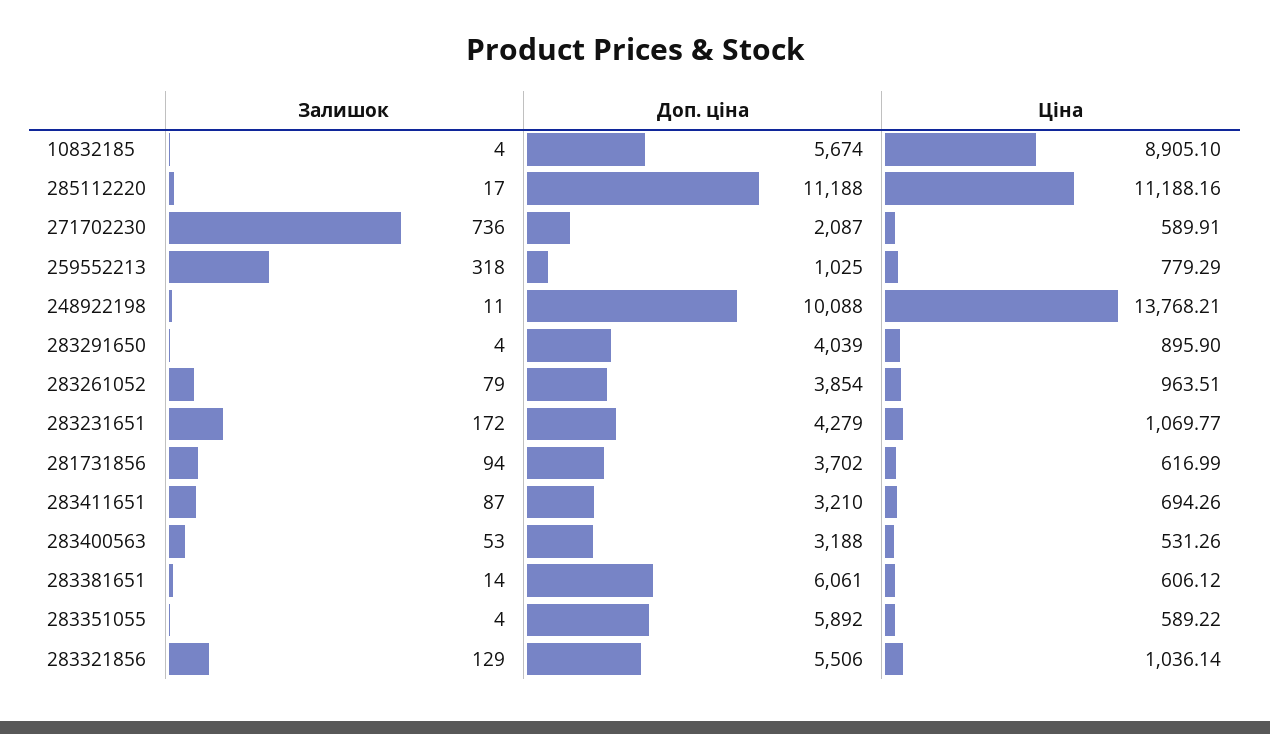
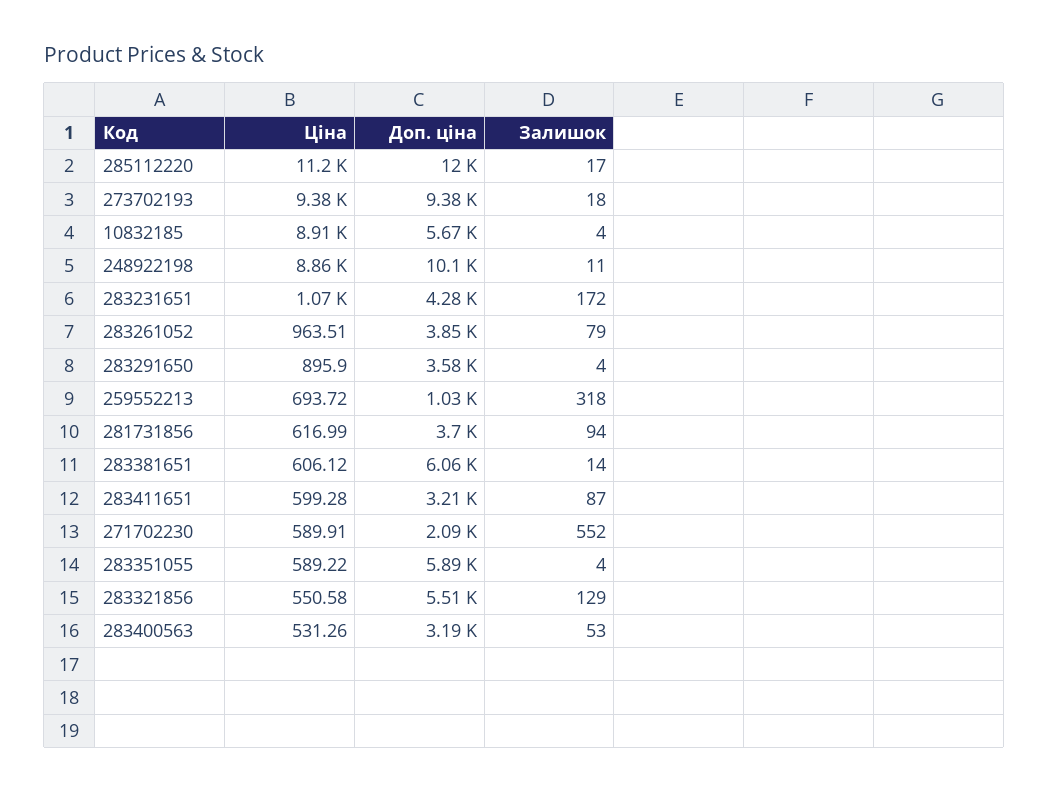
Доп. ціна, 285112220: 11188 -> 12000
Залишок, 271702230: 736 -> 552
Ціна, 259552213: 779.29 -> 693.72
Ціна, 248922198: 13768.21 -> 8860
Доп. ціна, 283291650: 4039 -> 3580
Ціна, 283411651: 694.26 -> 599.28
Ціна, 283321856: 1036.14 -> 550.58
Ціна, 273702193: none -> 9380
Доп. ціна, 273702193: none -> 9380
Залишок, 273702193: none -> 18

